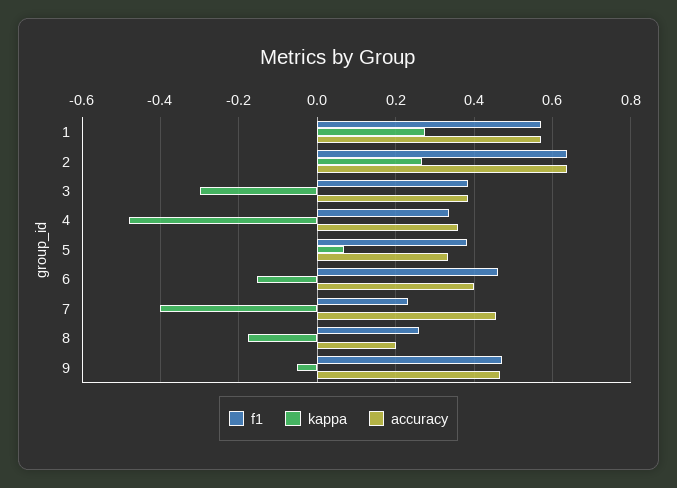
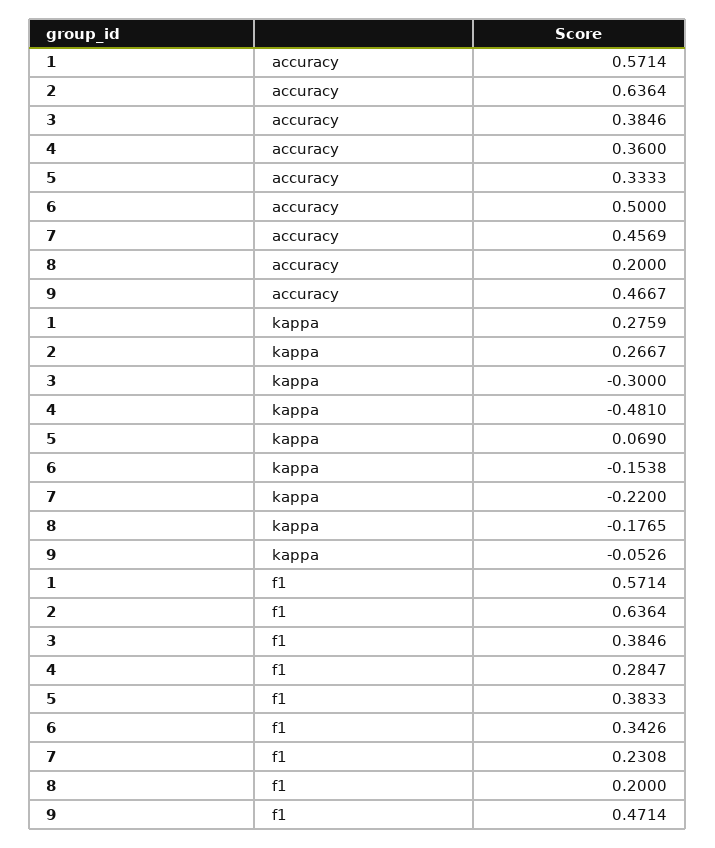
f1, 4: 0.34 -> 0.2847
f1, 6: 0.46 -> 0.3426
accuracy, 6: 0.4 -> 0.5
kappa, 7: -0.4 -> -0.22
f1, 8: 0.26 -> 0.2

